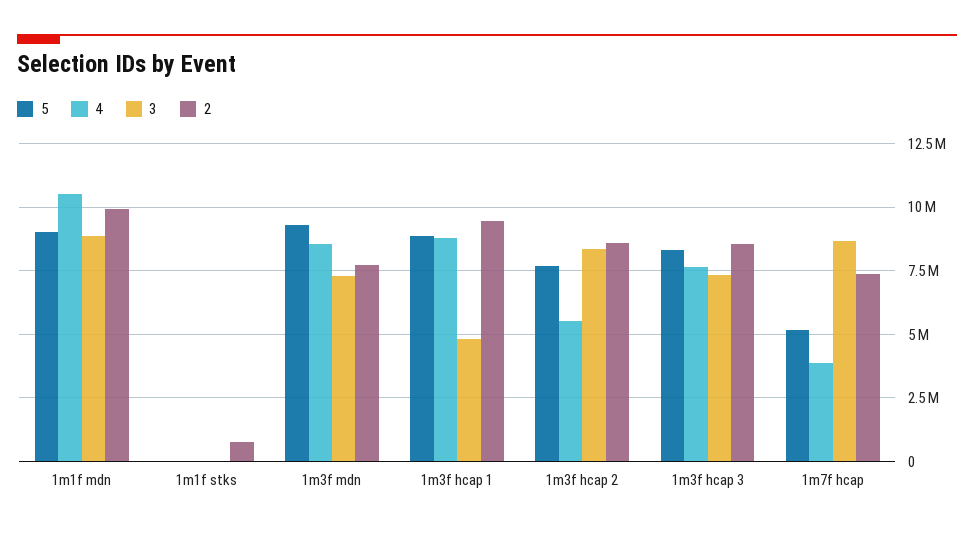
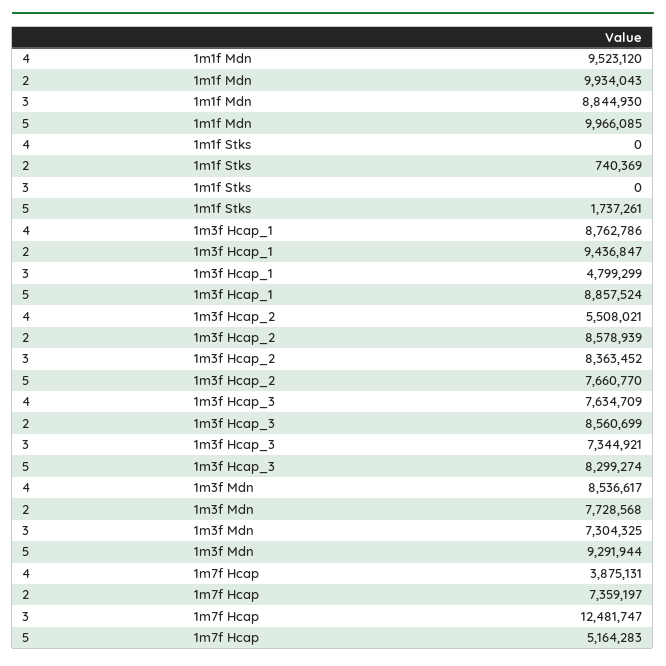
5, 1m1f mdn: 9000000 -> 9966085
4, 1m1f mdn: 10500000 -> 9523120
5, 1m1f stks: 0 -> 1737261
3, 1m7f hcap: 8750000 -> 12481747

